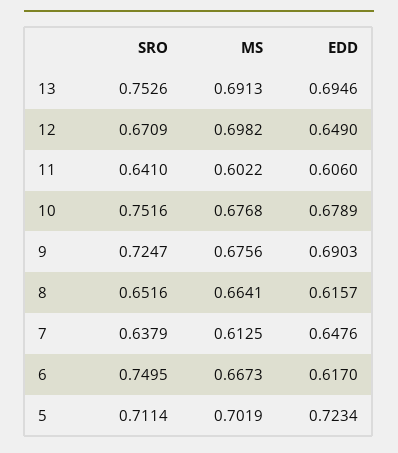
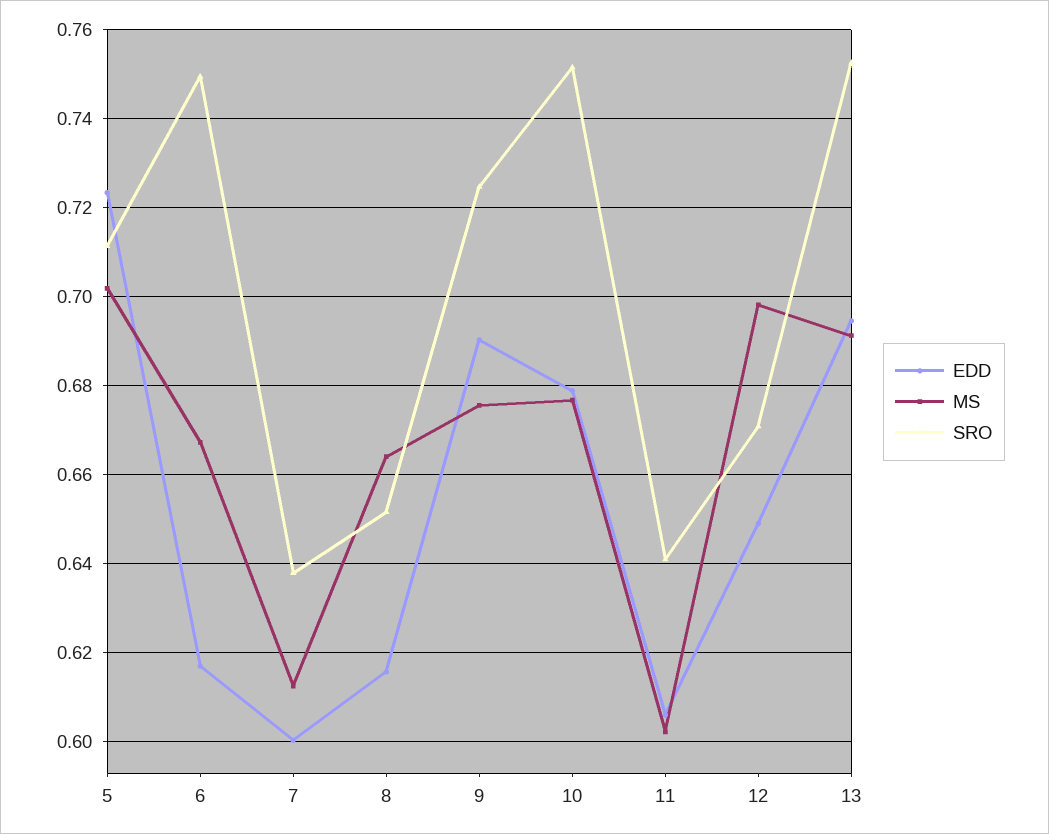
EDD, 7: 0.6476 -> 0.6

